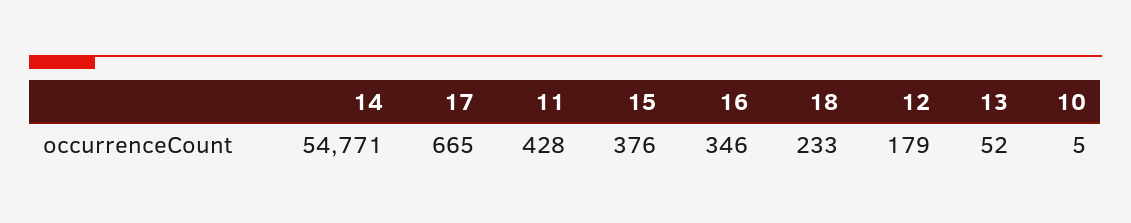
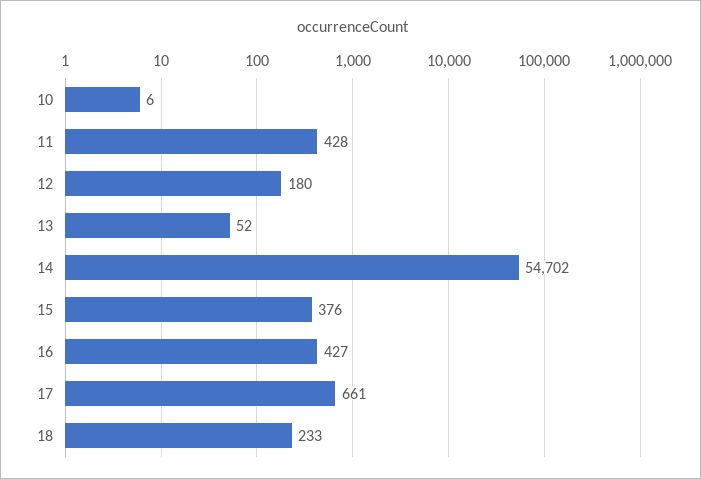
14: 54771 -> 54702
17: 665 -> 661
16: 346 -> 427
12: 179 -> 180
10: 5 -> 6

